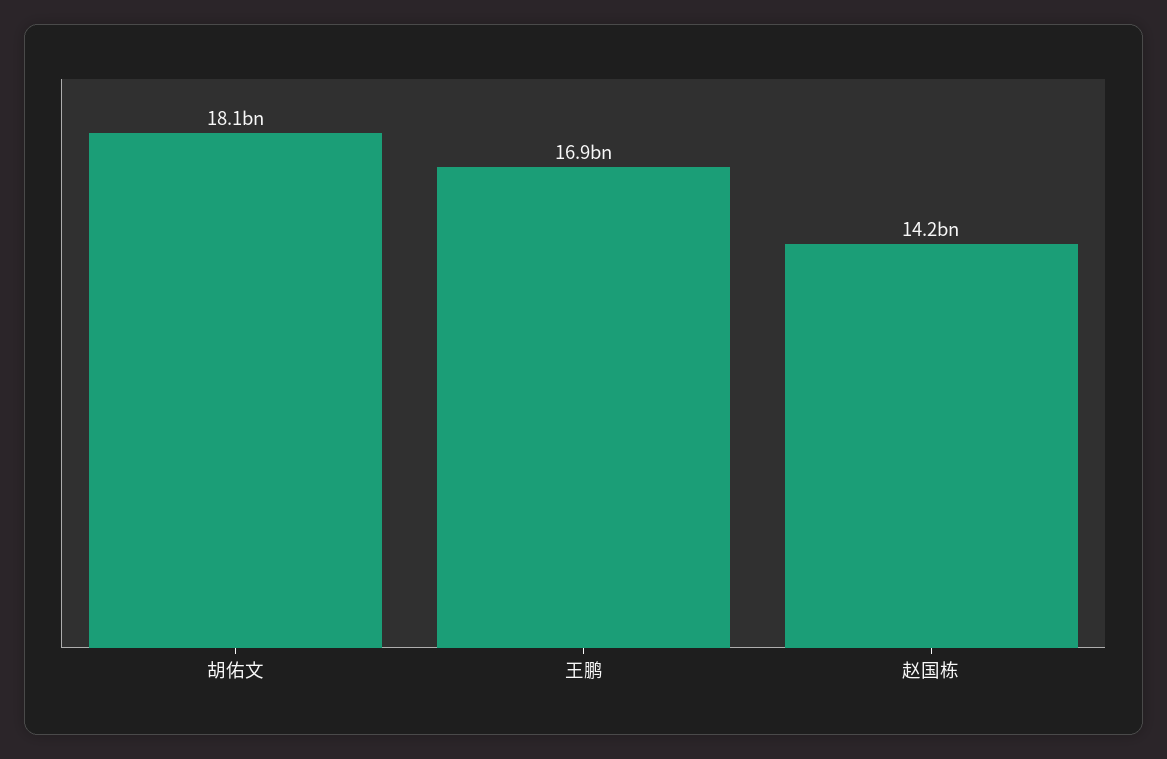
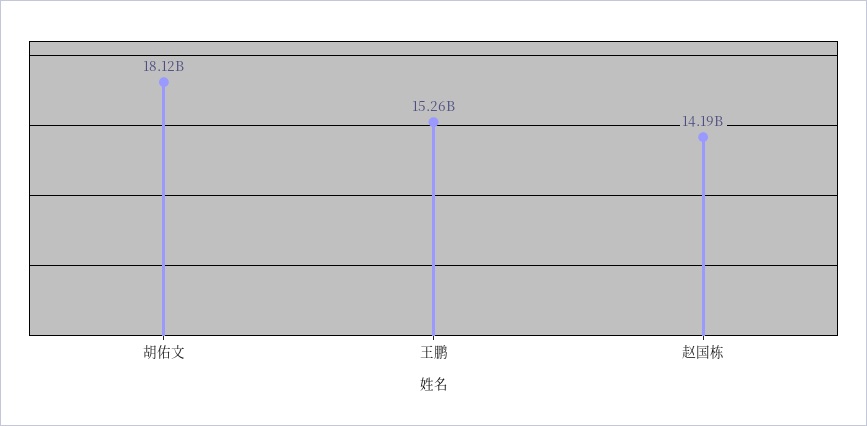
王鹏: 16900000000 -> 15260000000

